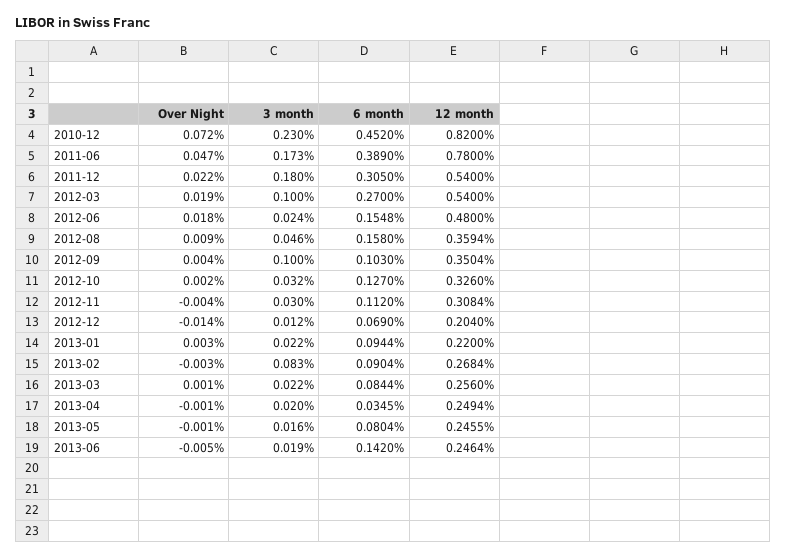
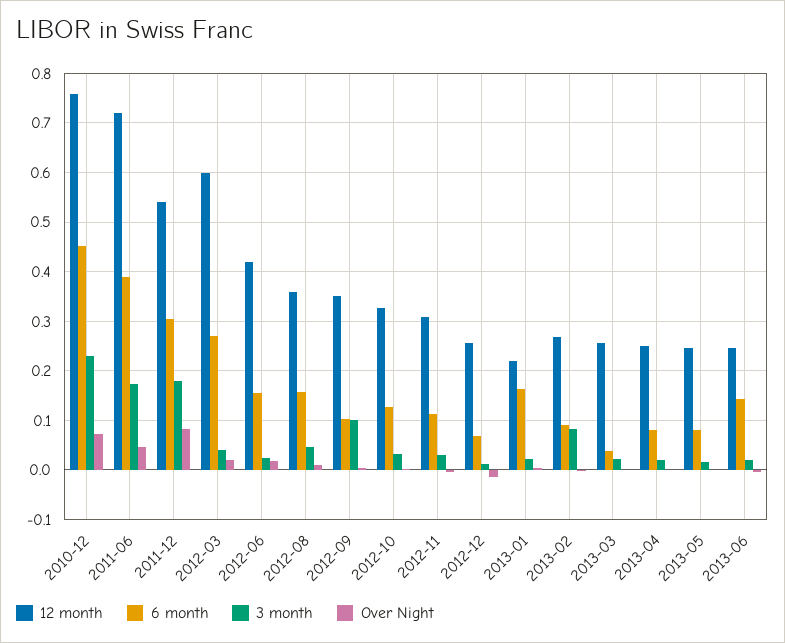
12 month, 2010-12: 0.82 -> 0.76
12 month, 2011-06: 0.78 -> 0.72
Over Night, 2011-12: 0.022 -> 0.08
3 month, 2012-03: 0.1 -> 0.04
12 month, 2012-03: 0.54 -> 0.6
12 month, 2012-06: 0.48 -> 0.42
12 month, 2012-12: 0.204 -> 0.26
6 month, 2013-01: 0.0944 -> 0.16
6 month, 2013-03: 0.0844 -> 0.04
6 month, 2013-04: 0.0345 -> 0.08

